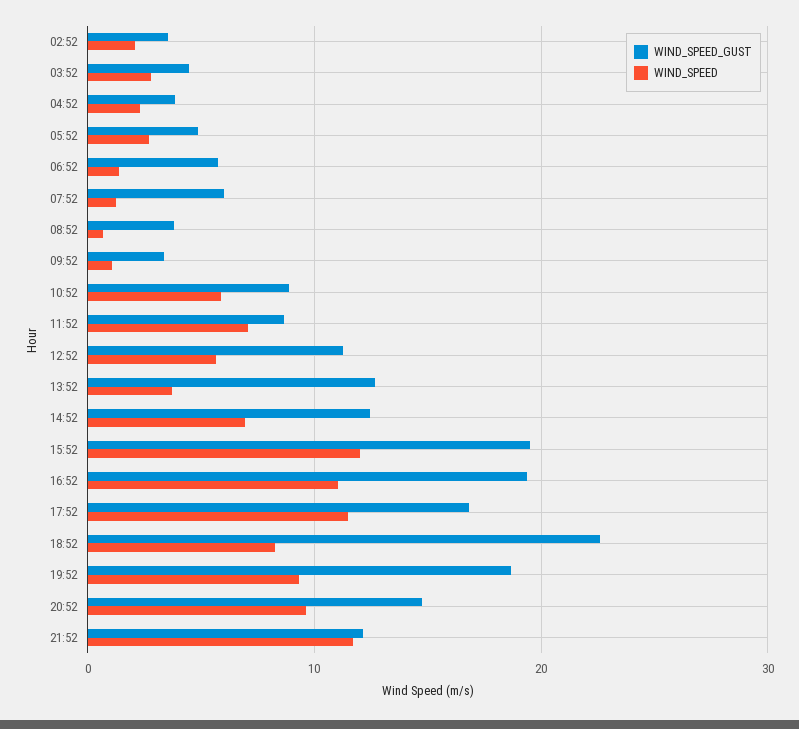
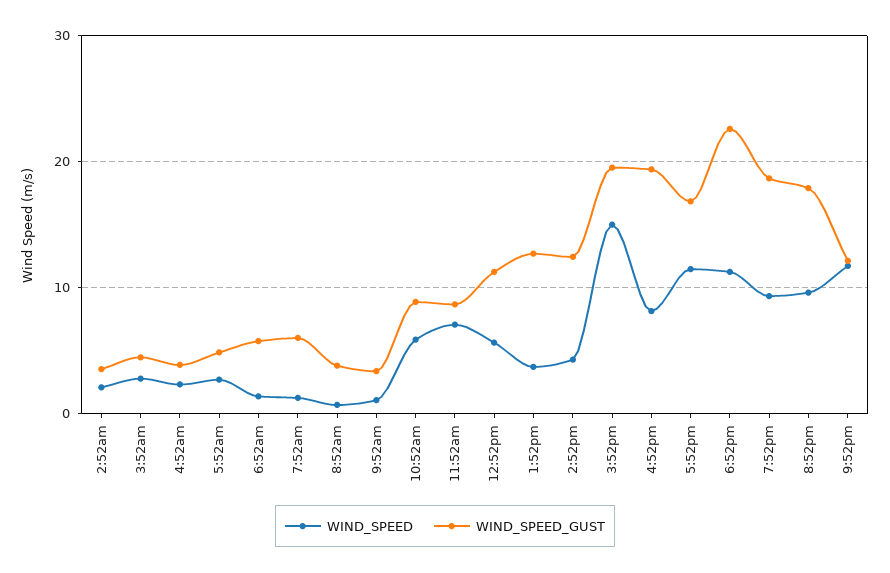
WIND_SPEED, 14:52: 7 -> 4
WIND_SPEED, 15:52: 12 -> 15
WIND_SPEED, 16:52: 11 -> 8
WIND_SPEED, 18:52: 8 -> 11
WIND_SPEED_GUST, 20:52: 15 -> 18

